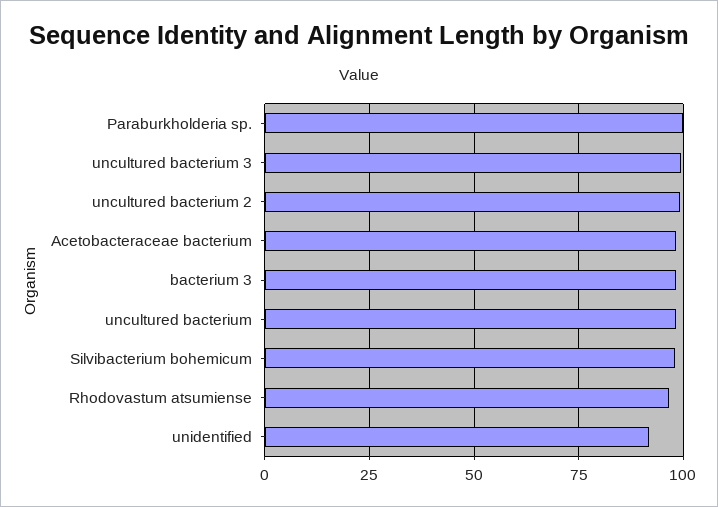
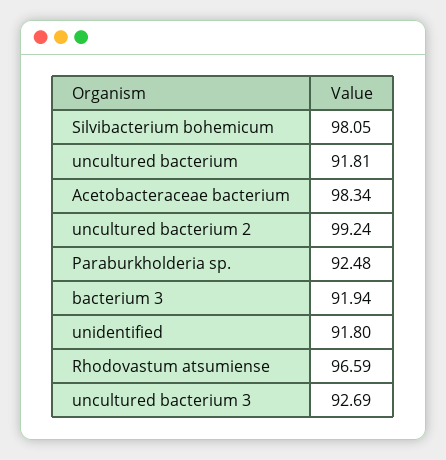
Paraburkholderia sp.: 100 -> 92.48
uncultured bacterium 3: 100 -> 92.69
bacterium 3: 97.5 -> 91.94
uncultured bacterium: 97.5 -> 91.81

